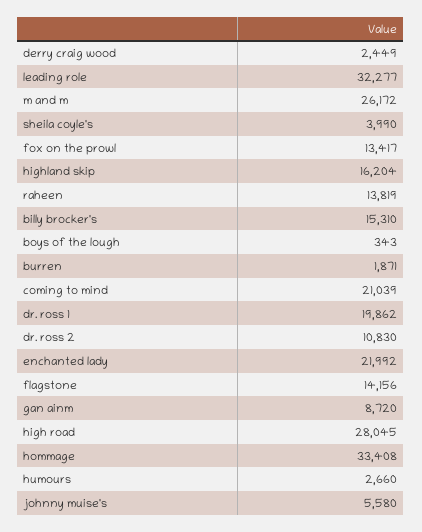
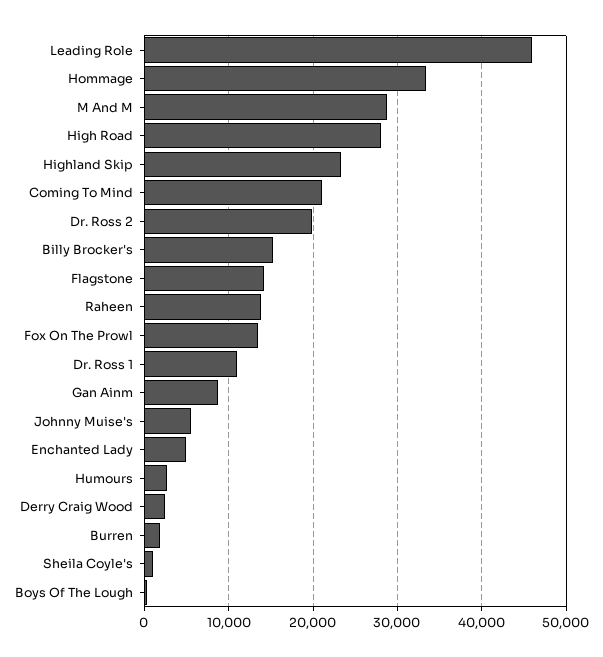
leading role: 32277 -> 46000
m and m: 26172 -> 29000
sheila coyle's: 3990 -> 1000
highland skip: 16204 -> 23000
dr. ross 1: 19862 -> 11000
dr. ross 2: 10830 -> 20000
enchanted lady: 21992 -> 5000

